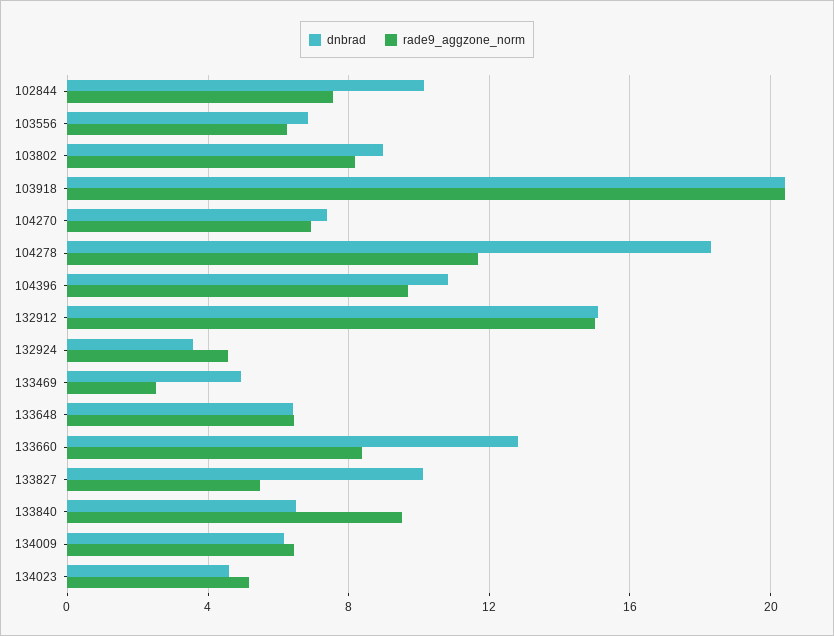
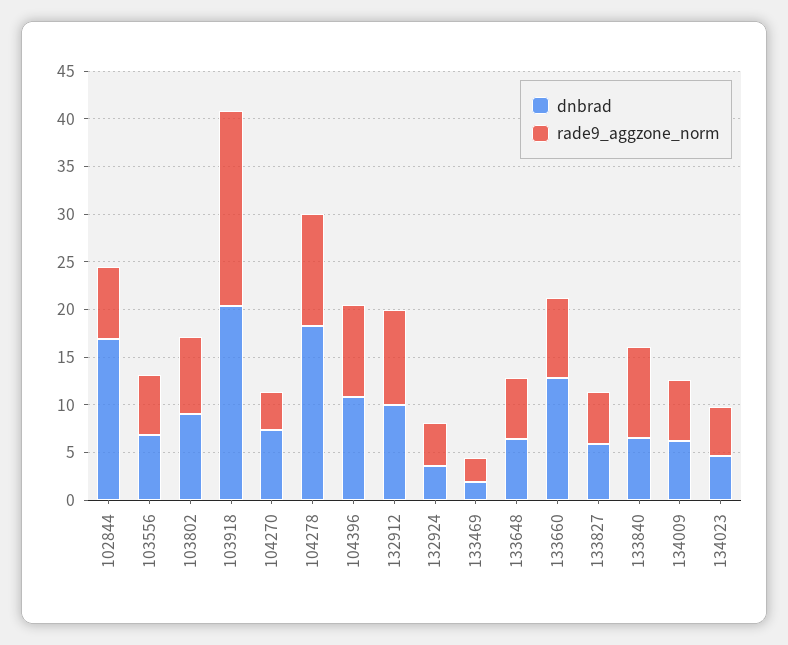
dnbrad, 102844: 10 -> 17
rade9_aggzone_norm, 104270: 7 -> 4
dnbrad, 132912: 15 -> 10
rade9_aggzone_norm, 132912: 15 -> 10
dnbrad, 133469: 5 -> 2
dnbrad, 133827: 10 -> 6

